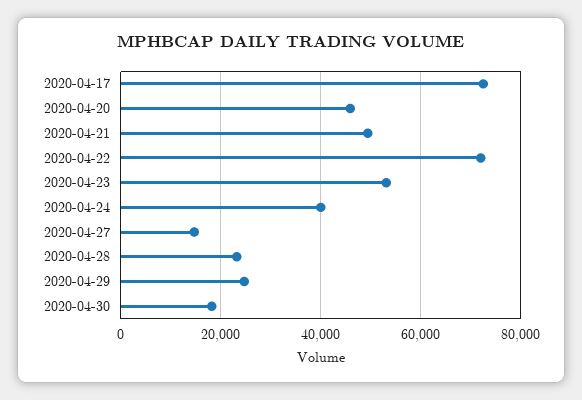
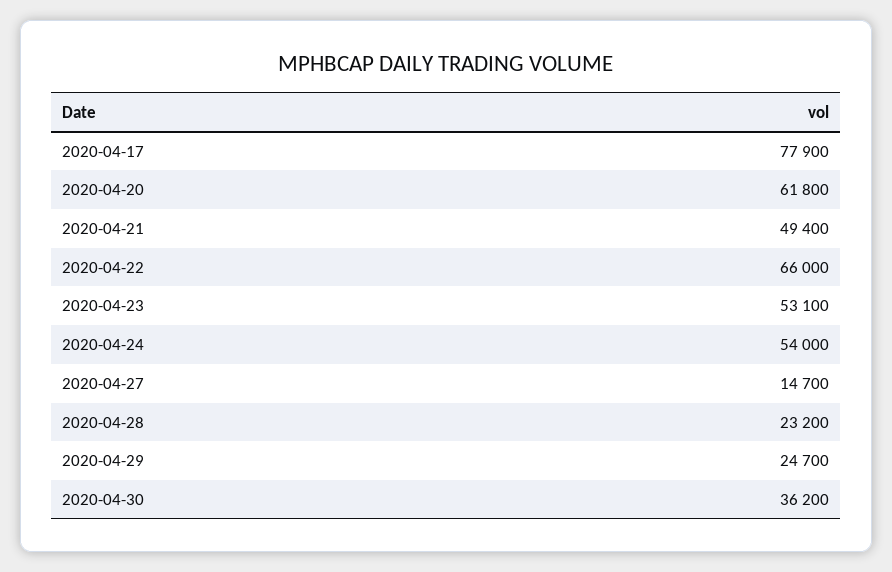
2020-04-17: 72000 -> 77900
2020-04-20: 46000 -> 61800
2020-04-22: 72000 -> 66000
2020-04-24: 40000 -> 54000
2020-04-30: 18000 -> 36200

